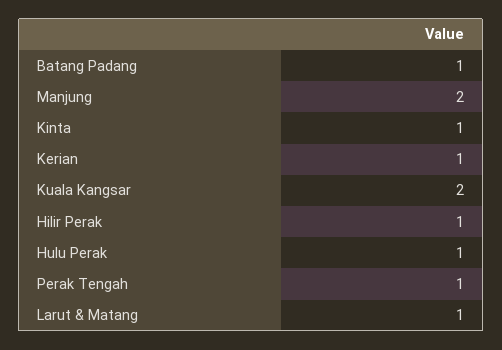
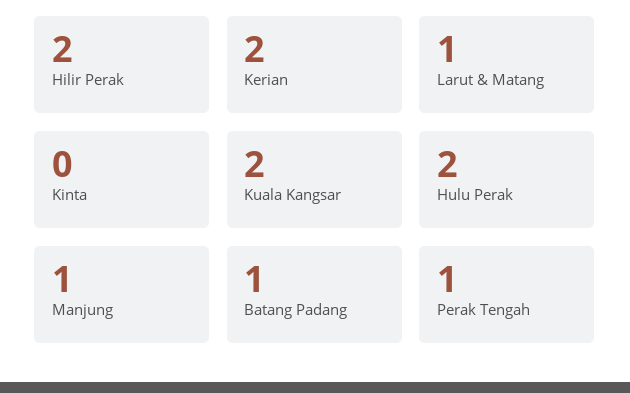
Manjung: 2 -> 1
Kinta: 1 -> 0
Kerian: 1 -> 2
Hilir Perak: 1 -> 2
Hulu Perak: 1 -> 2

